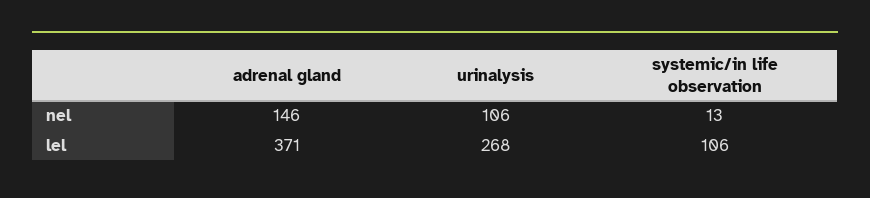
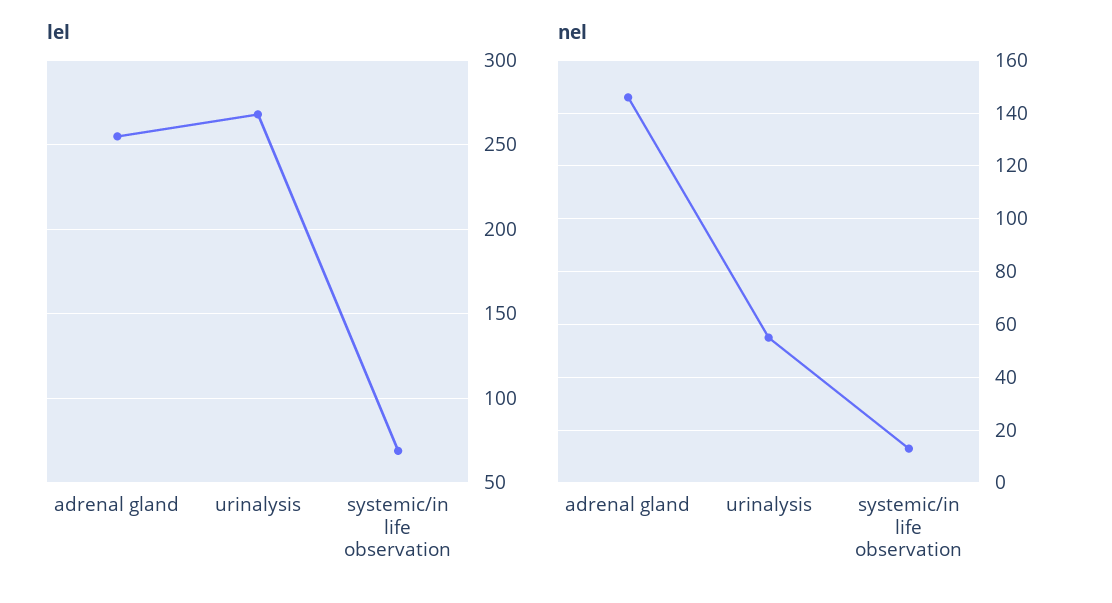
nel, urinalysis: 106 -> 55
lel, adrenal gland: 371 -> 255
lel, systemic/in life observation: 106 -> 70

